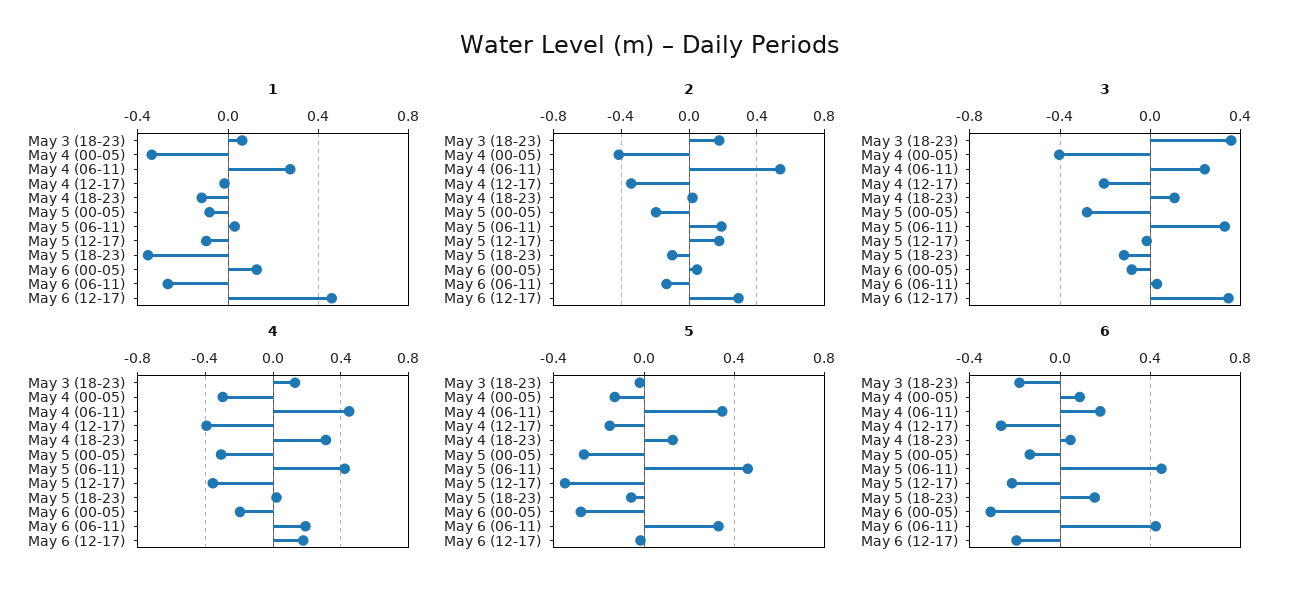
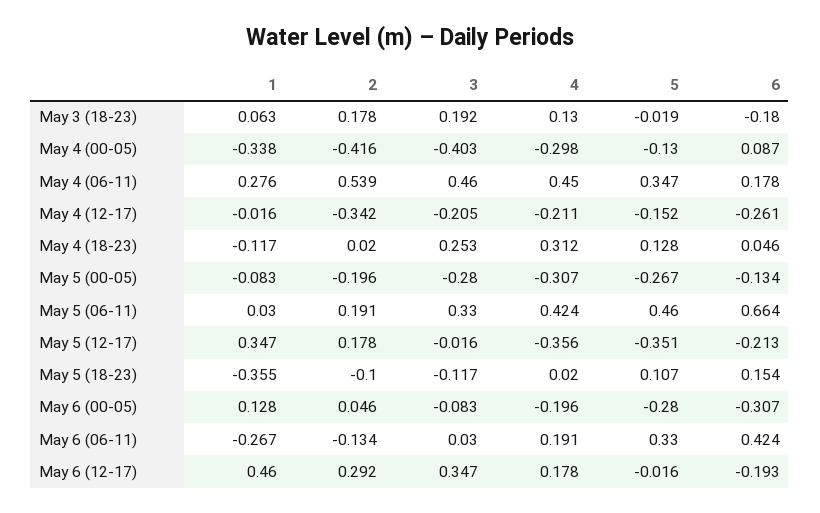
1, May 5 (12-17): -0.1 -> 0.347
3, May 3 (18-23): 0.35 -> 0.192
3, May 4 (06-11): 0.25 -> 0.46
3, May 4 (18-23): 0.1 -> 0.253
4, May 4 (12-17): -0.4 -> -0.211
5, May 5 (18-23): -0.05 -> 0.107
6, May 5 (06-11): 0.45 -> 0.664

